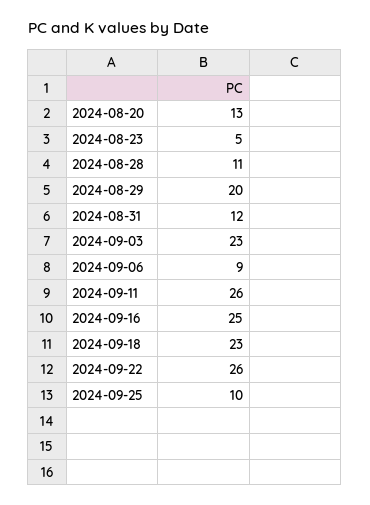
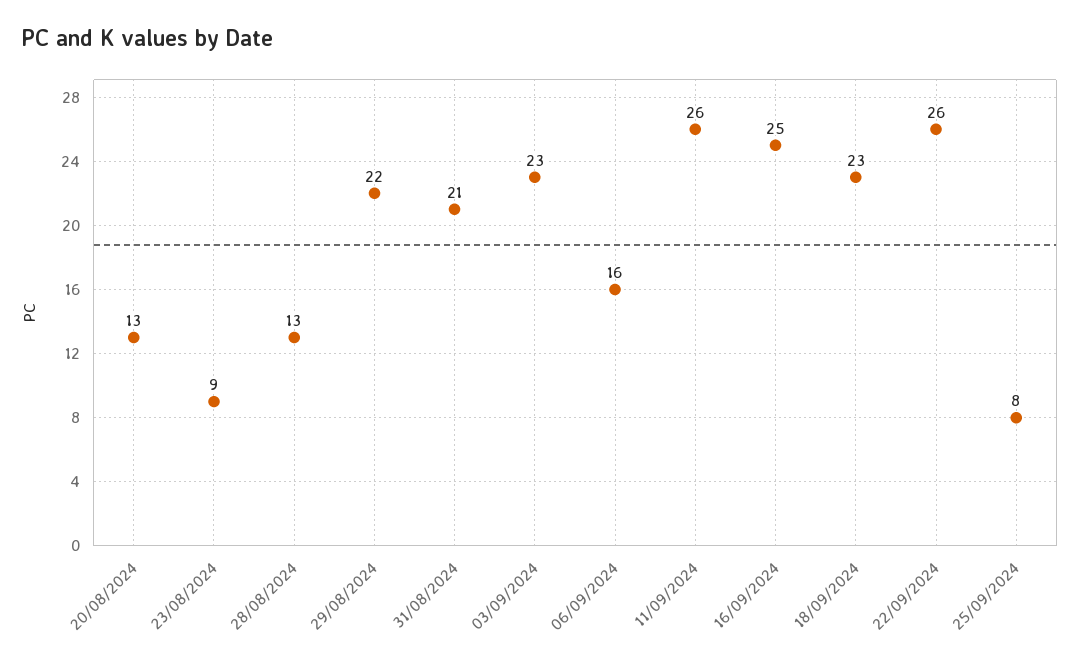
2024-08-23: 5 -> 9
2024-08-28: 11 -> 13
2024-08-29: 20 -> 22
2024-08-31: 12 -> 21
2024-09-06: 9 -> 16
2024-09-25: 10 -> 8

